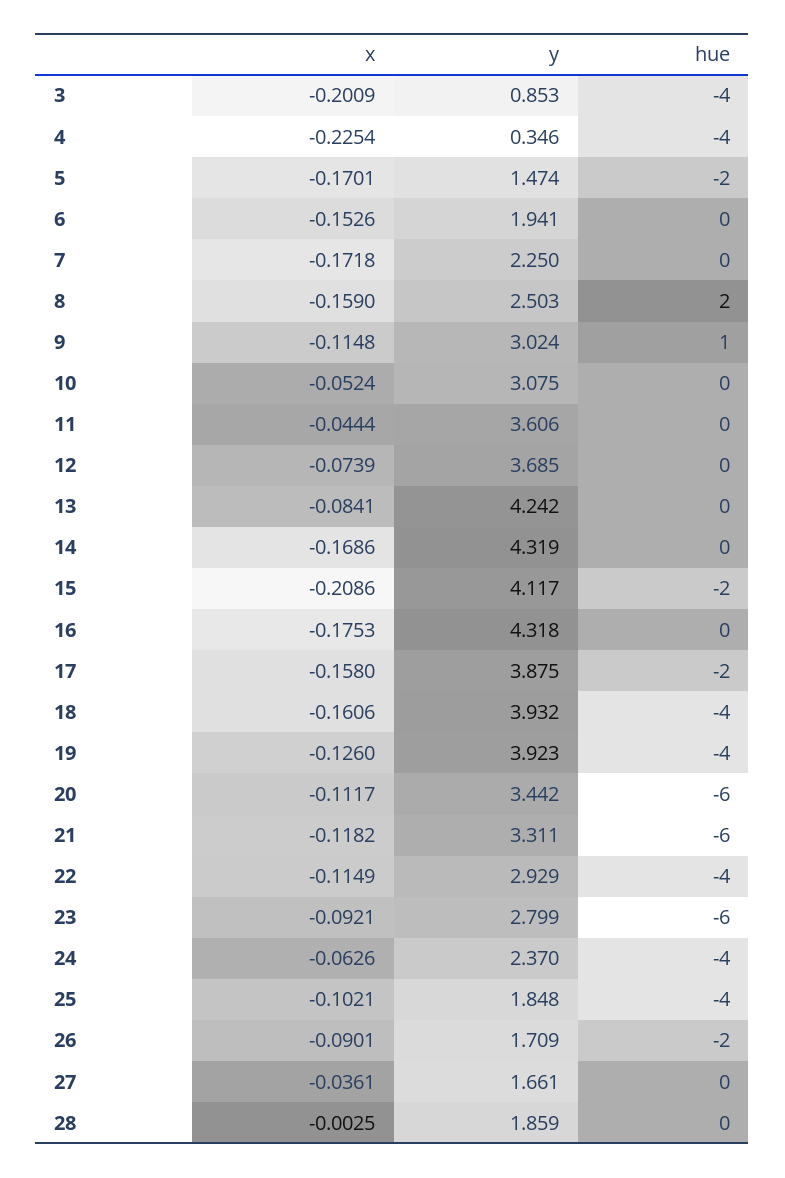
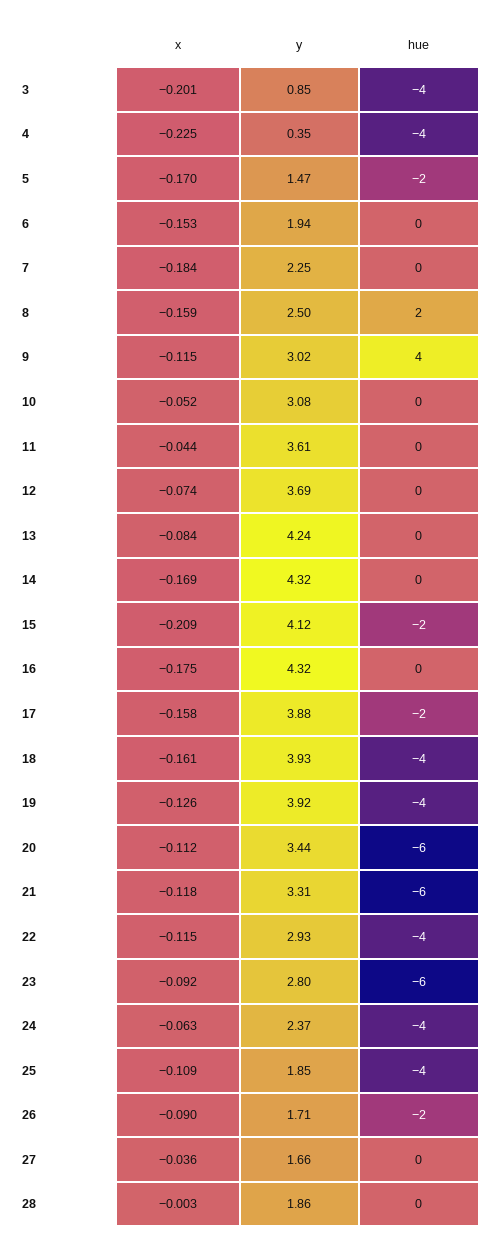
x, 7: -0.1718 -> -0.184
hue, 9: 1 -> 4
x, 25: -0.1021 -> -0.109

